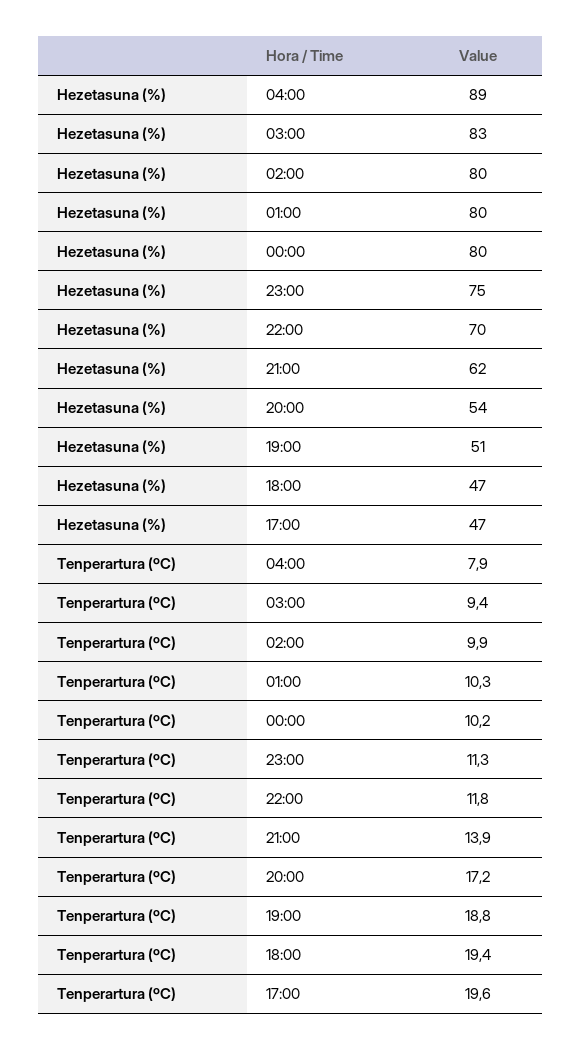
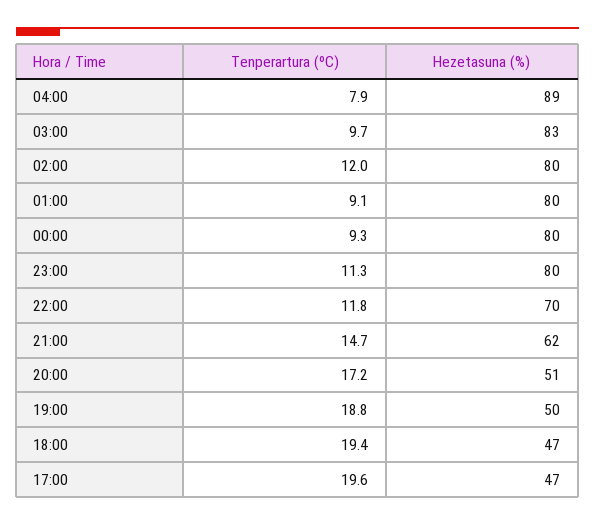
Hezetasuna (%), 23:00: 75 -> 80
Hezetasuna (%), 20:00: 54 -> 51
Hezetasuna (%), 19:00: 51 -> 50
Tenperartura (ºC), 03:00: 9.4 -> 9.7
Tenperartura (ºC), 02:00: 9.9 -> 12
Tenperartura (ºC), 01:00: 10.3 -> 9.1
Tenperartura (ºC), 00:00: 10.2 -> 9.3
Tenperartura (ºC), 21:00: 13.9 -> 14.7

